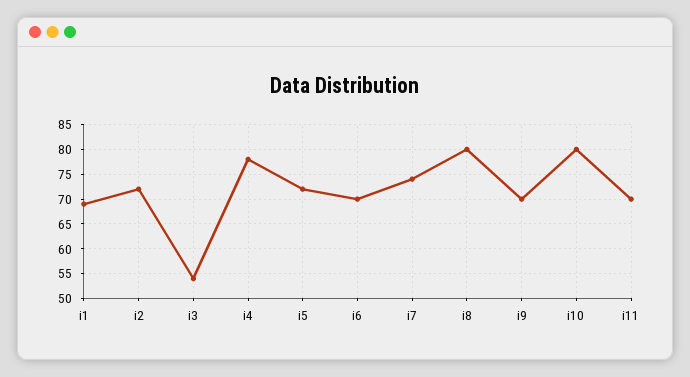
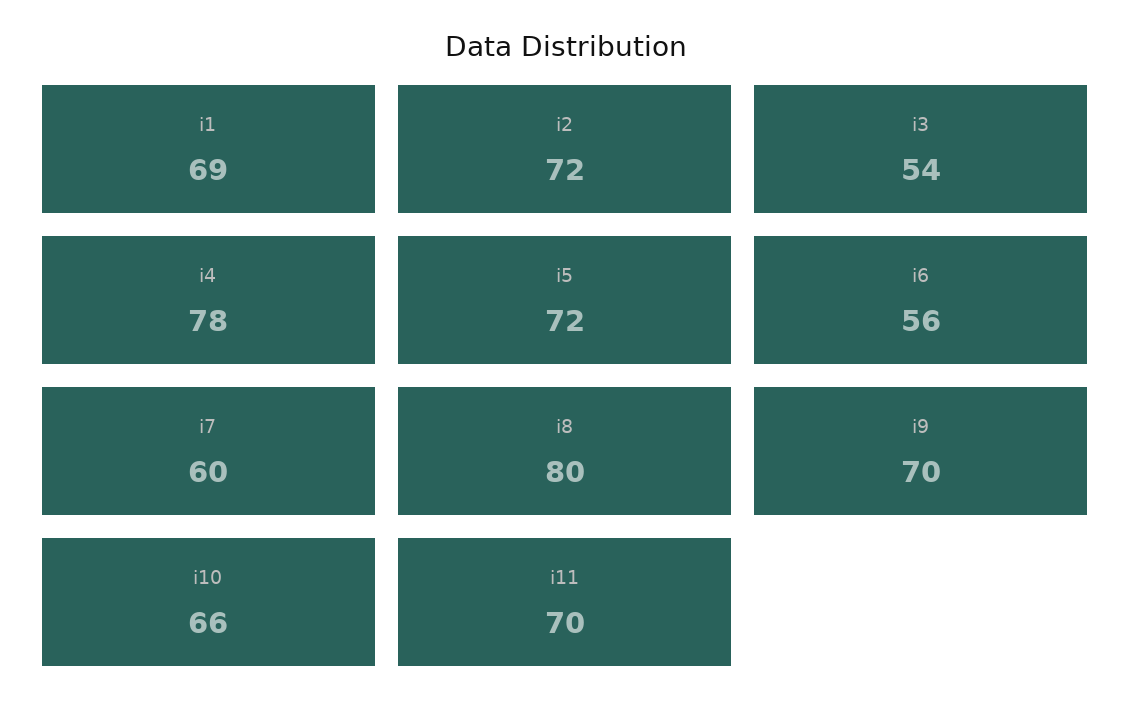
i6: 70 -> 56
i7: 75 -> 60
i10: 80 -> 66

